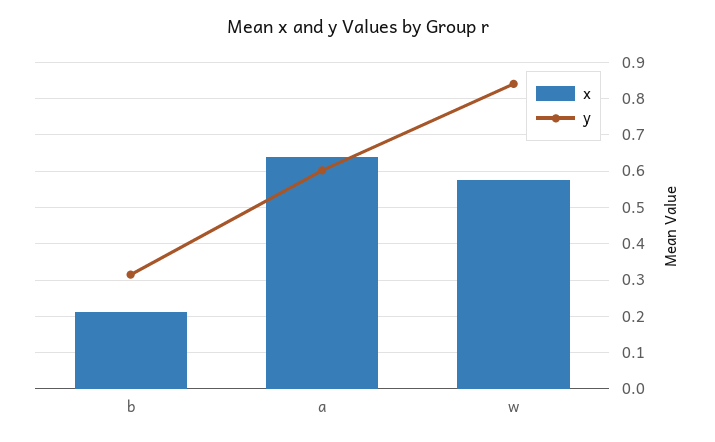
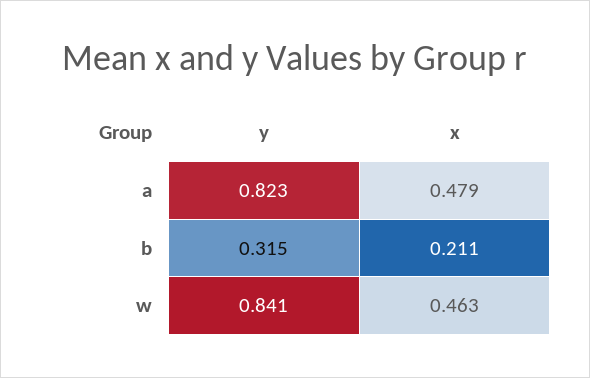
x, a: 0.64 -> 0.479
y, a: 0.6 -> 0.823
x, w: 0.58 -> 0.463

